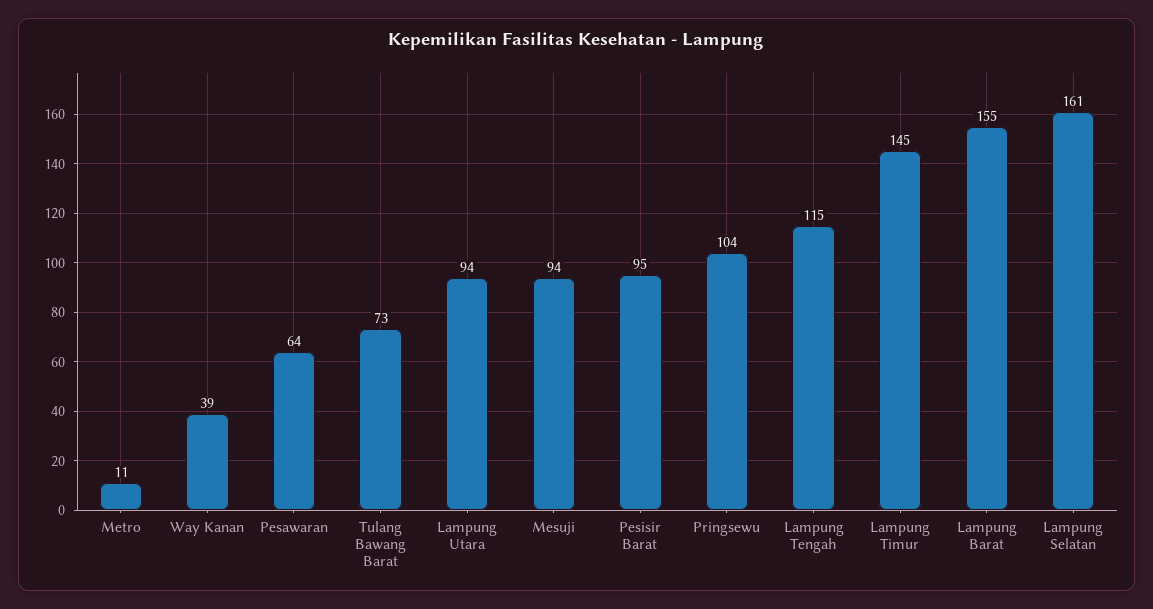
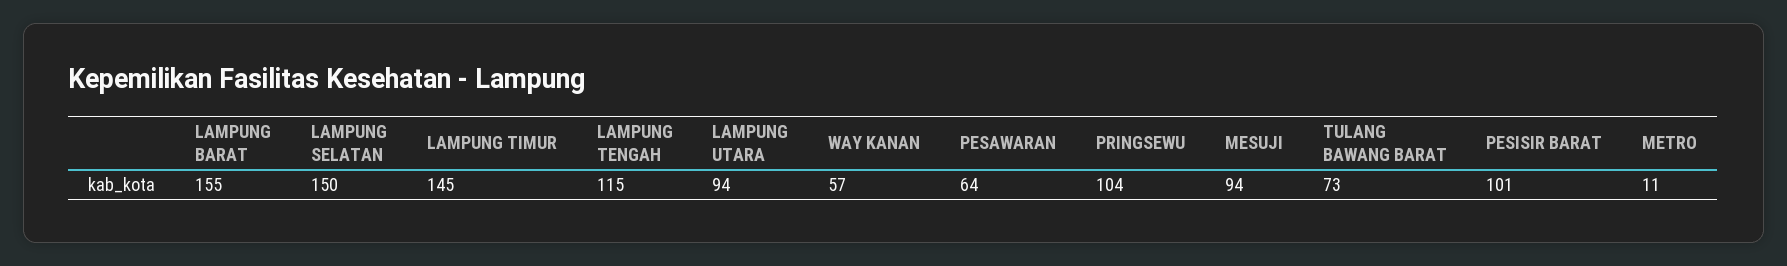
Way Kanan: 39 -> 57
Pesisir Barat: 95 -> 101
Lampung Selatan: 161 -> 150

